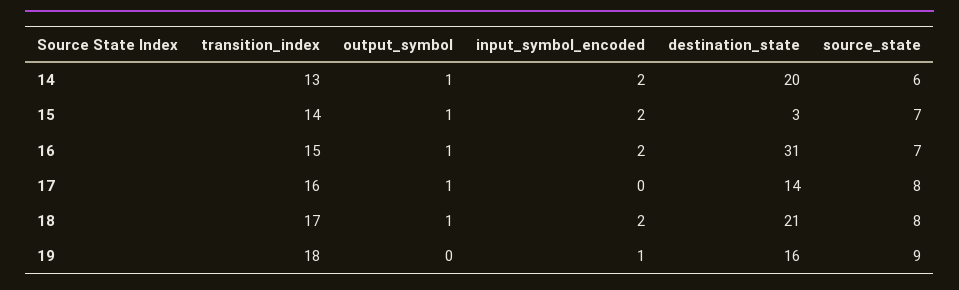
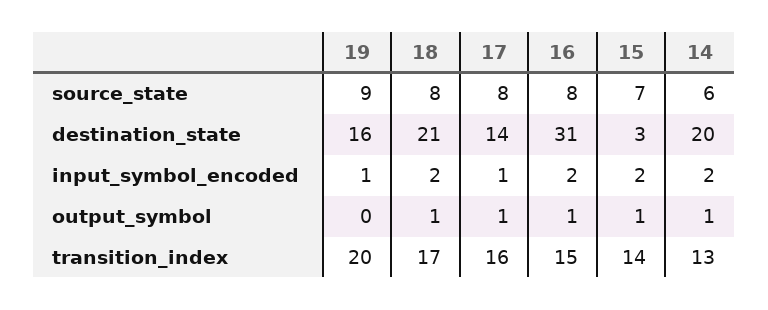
source_state, 16: 7 -> 8
input_symbol_encoded, 17: 0 -> 1
transition_index, 19: 18 -> 20

